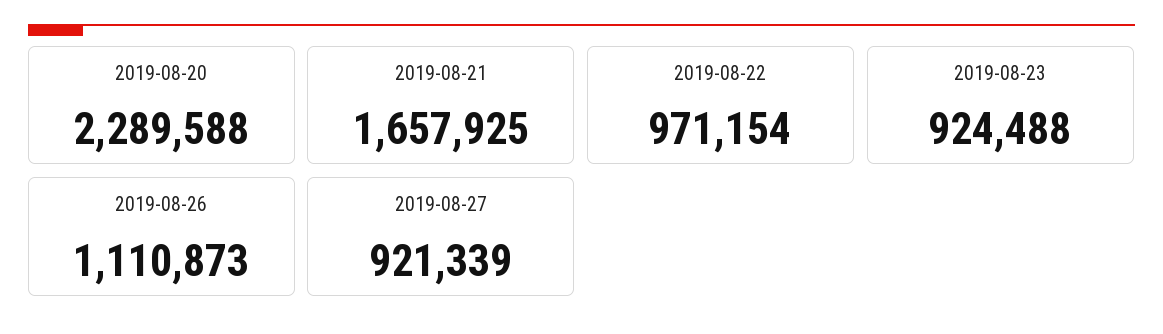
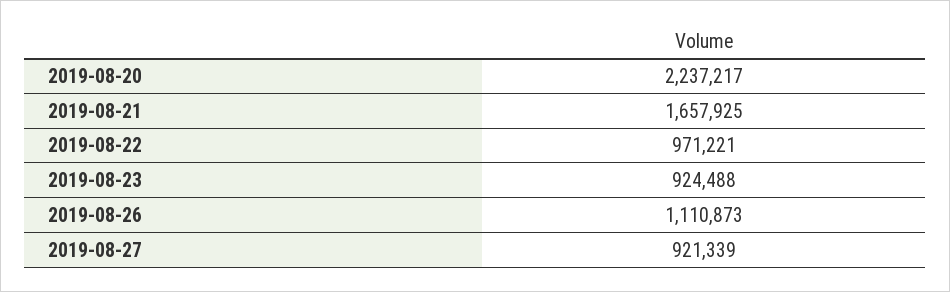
2019-08-20: 2289588 -> 2237217
2019-08-22: 971154 -> 971221

